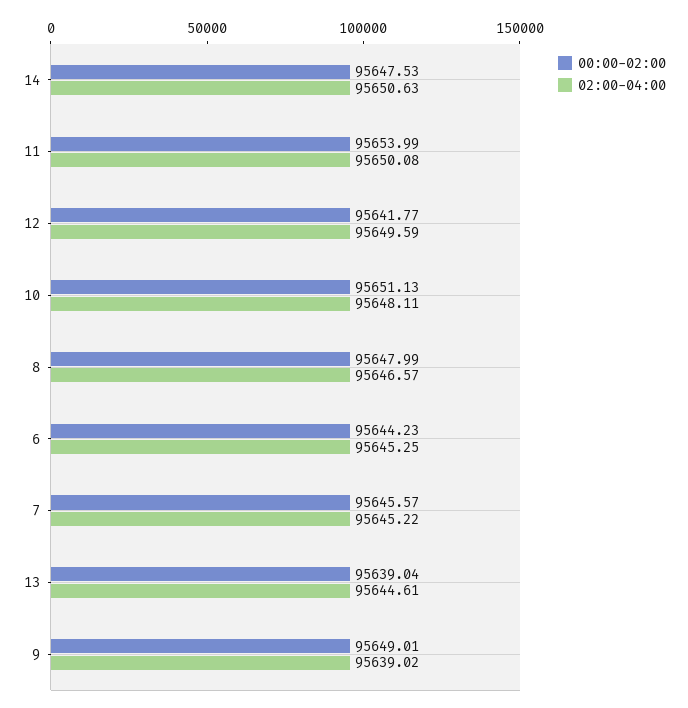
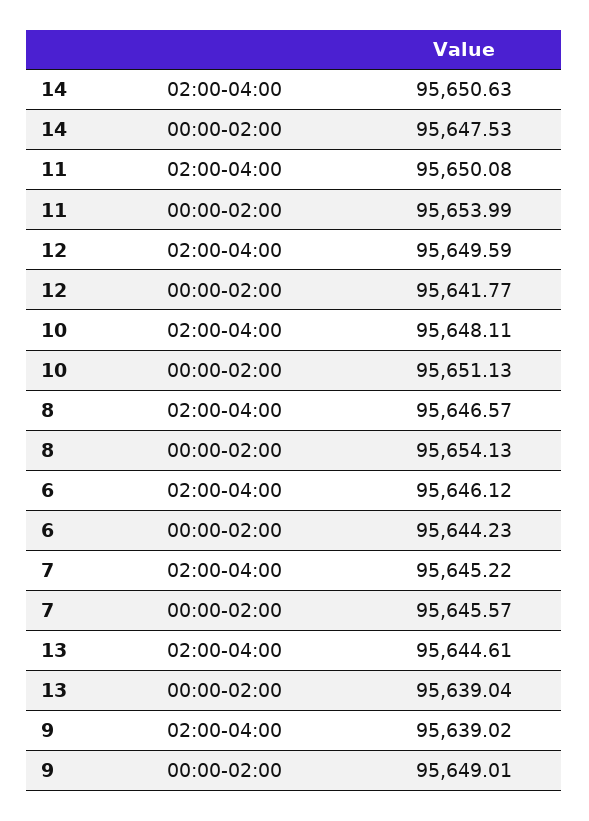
00:00-02:00, 8: 95647.99 -> 95654.13
02:00-04:00, 6: 95645.25 -> 95646.12

